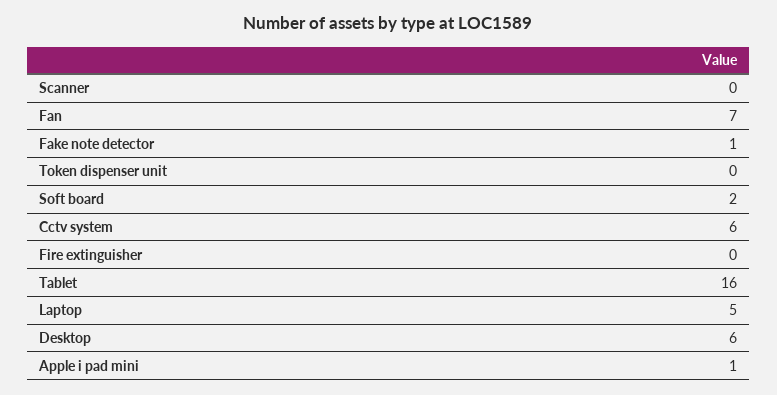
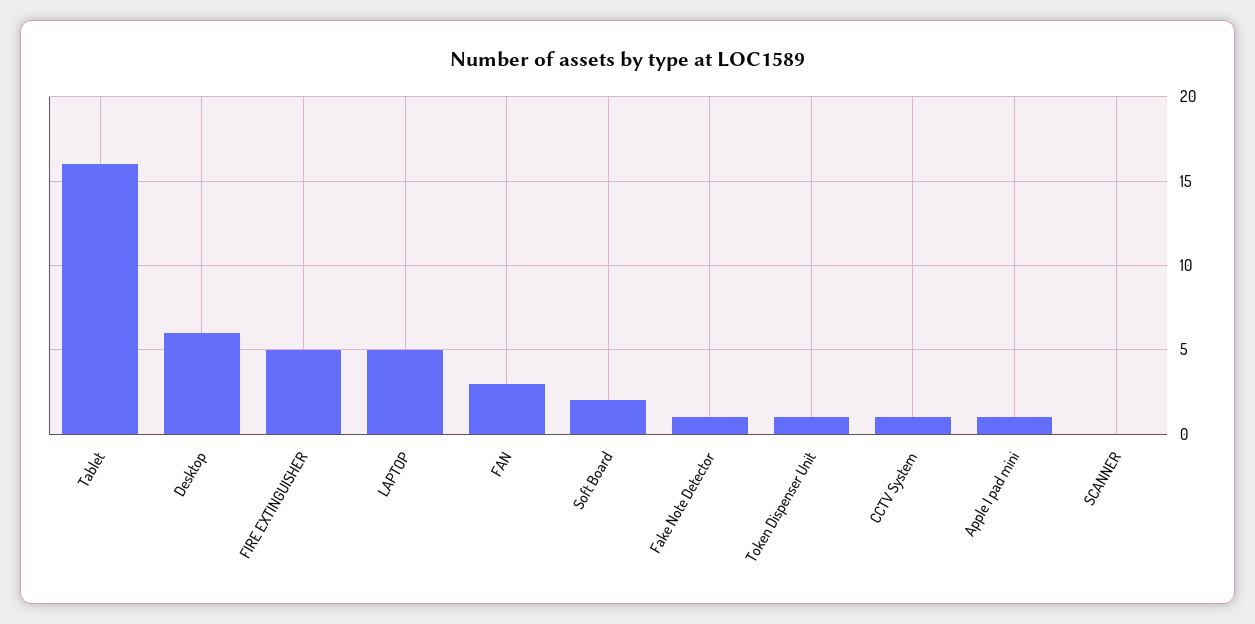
Fan: 7 -> 3
Token dispenser unit: 0 -> 1
Cctv system: 6 -> 1
Fire extinguisher: 0 -> 5

